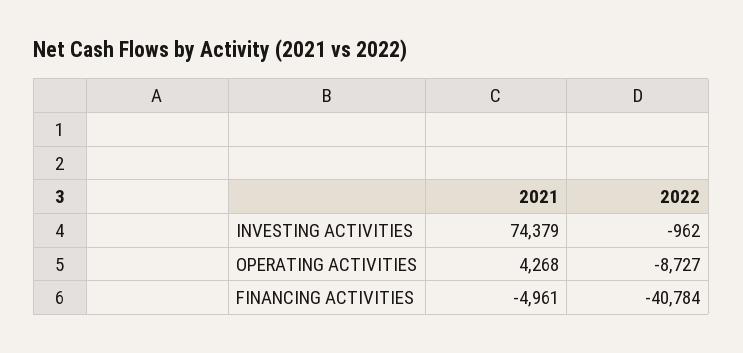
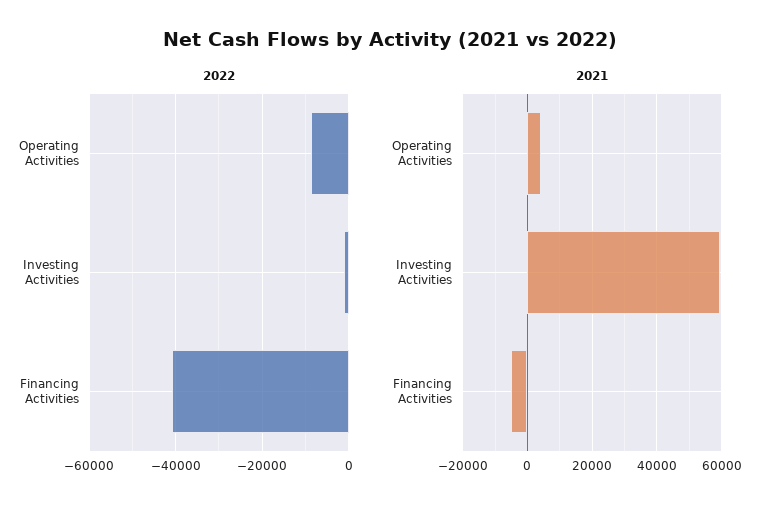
2021, INVESTING ACTIVITIES: 74379 -> 60000

